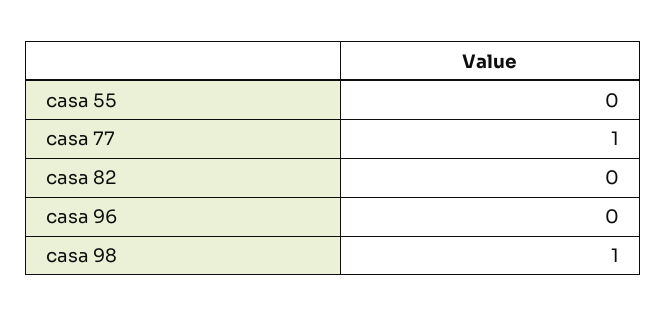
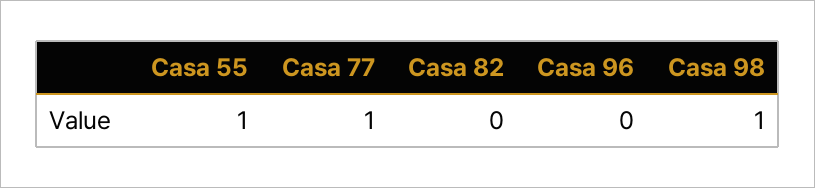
casa 55: 0 -> 1

